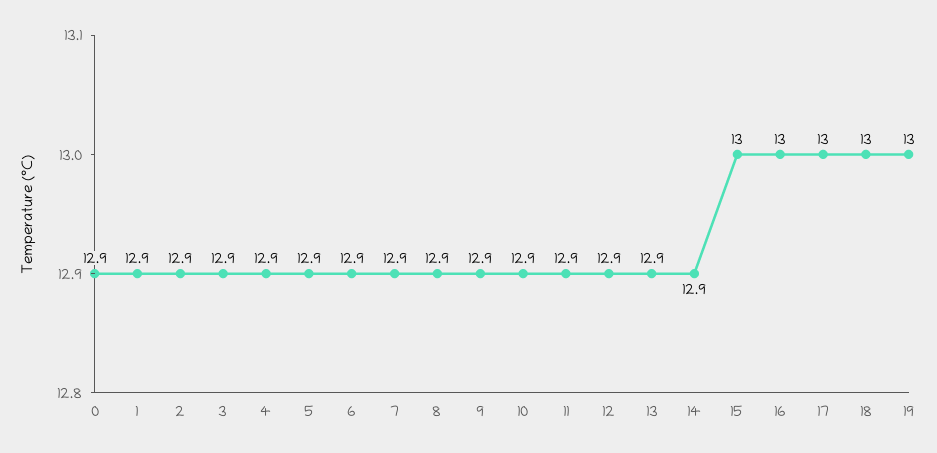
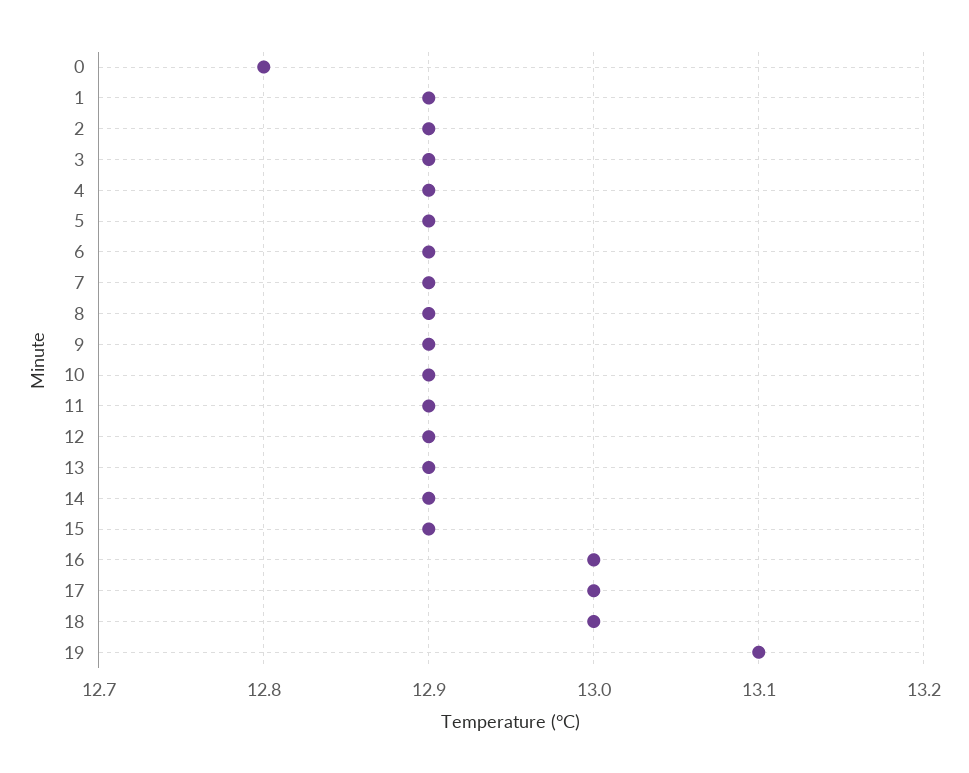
0: 12.9 -> 12.8
15: 13 -> 12.9
19: 13 -> 13.1

